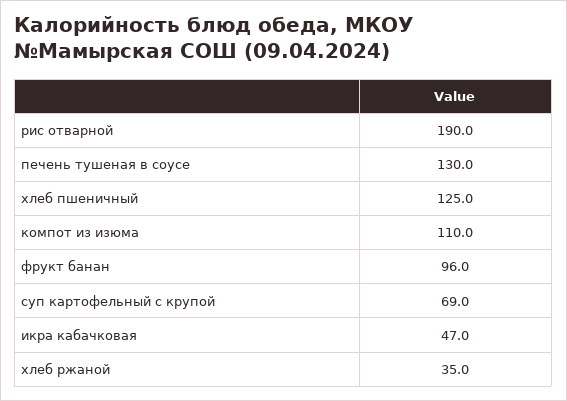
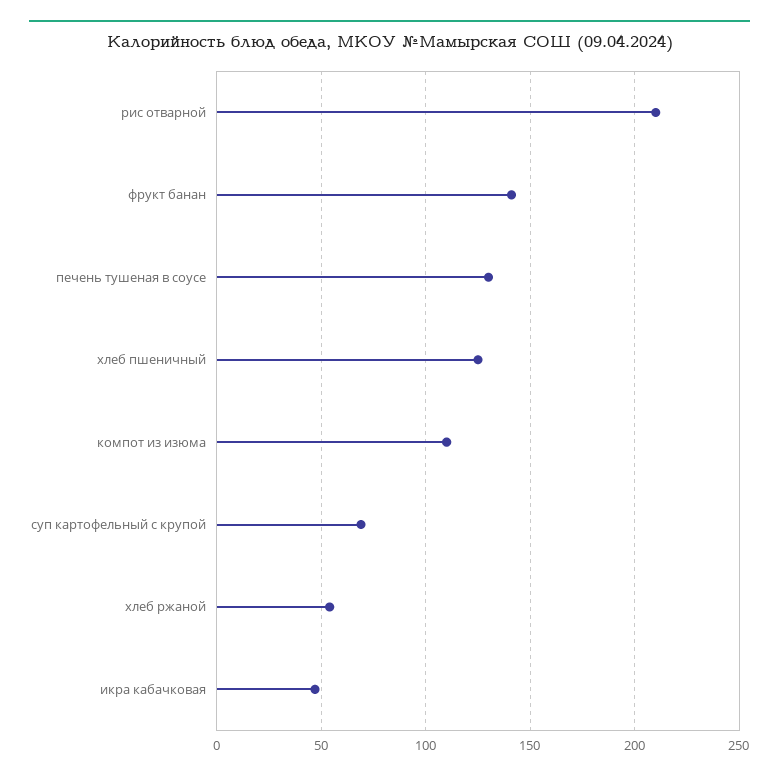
рис отварной: 190 -> 210
фрукт банан: 96 -> 140
хлеб ржаной: 35 -> 55

